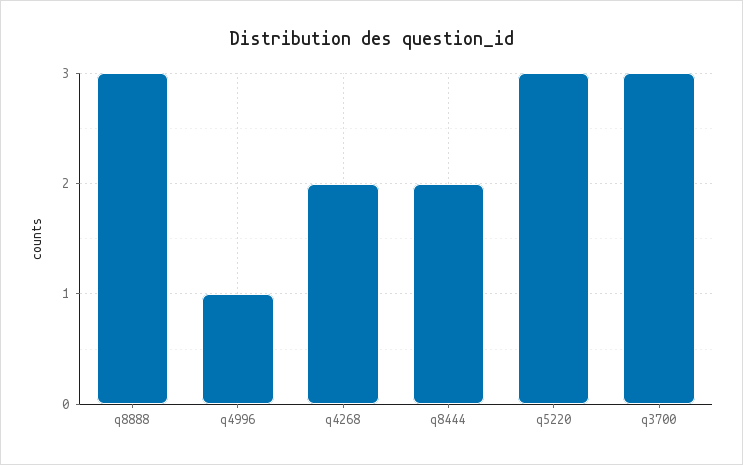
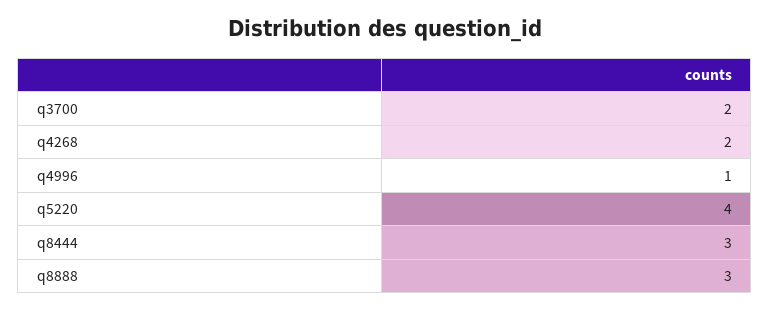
q8444: 2 -> 3
q5220: 3 -> 4
q3700: 3 -> 2

